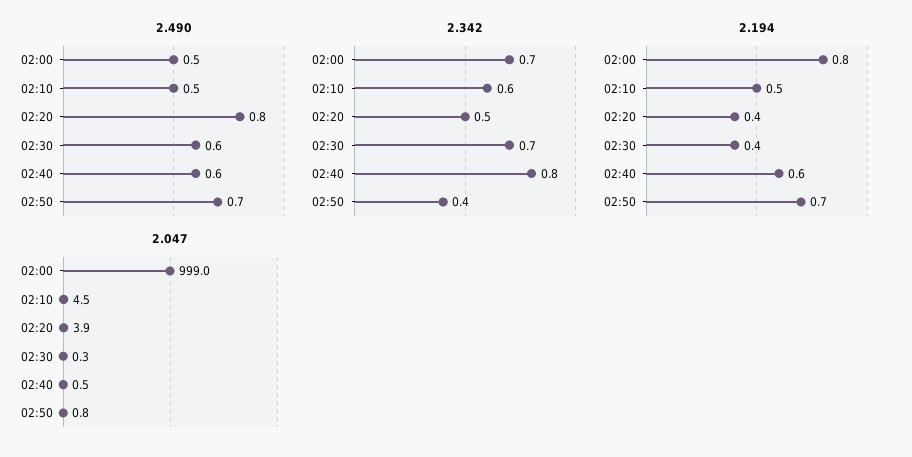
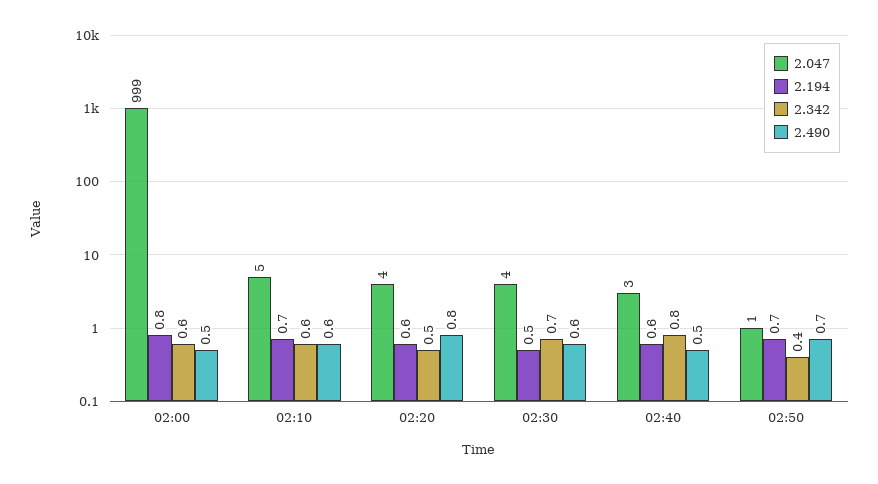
2.490, 02:10: 0.5 -> 0.6
2.490, 02:40: 0.6 -> 0.5
2.342, 02:00: 0.7 -> 0.6
2.194, 02:10: 0.5 -> 0.7
2.194, 02:20: 0.4 -> 0.6
2.194, 02:30: 0.4 -> 0.5
2.047, 02:30: 0.3 -> 4
2.047, 02:40: 0.5 -> 3

